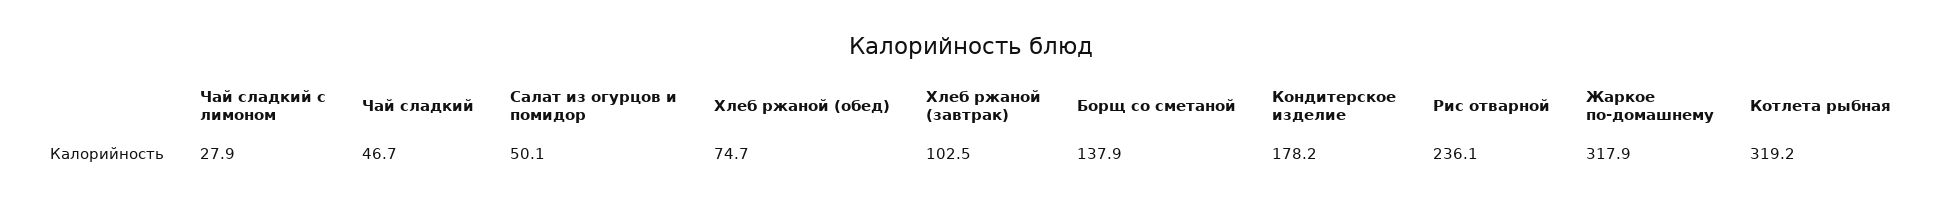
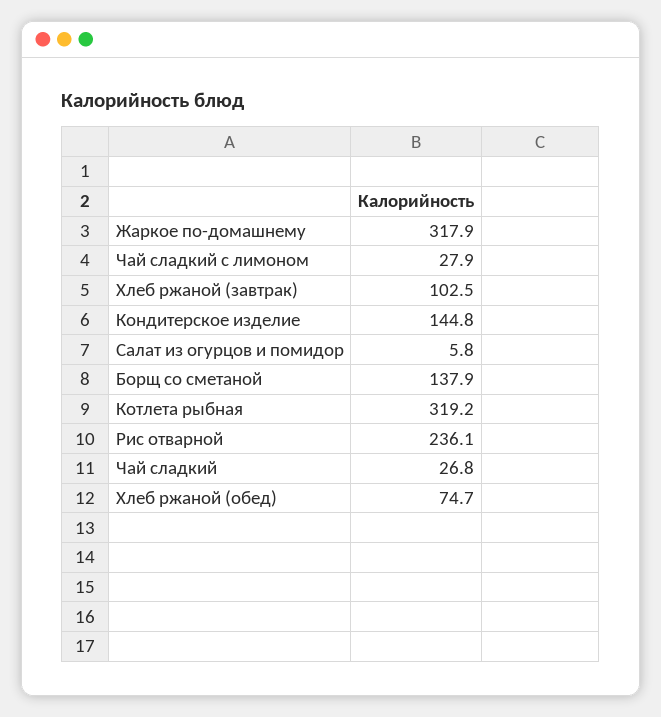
Чай сладкий: 46.7 -> 26.8
Салат из огурцов и помидор: 50.1 -> 5.8
Кондитерское изделие: 178.2 -> 144.8

